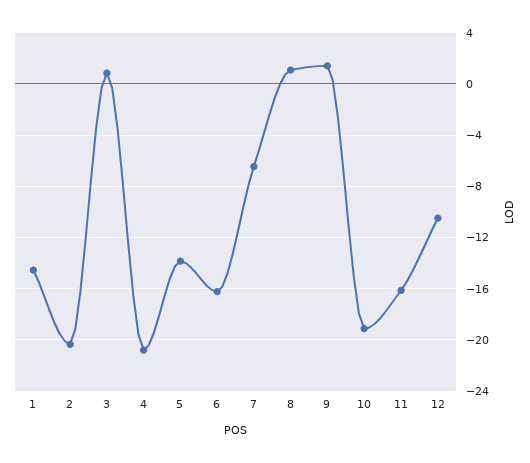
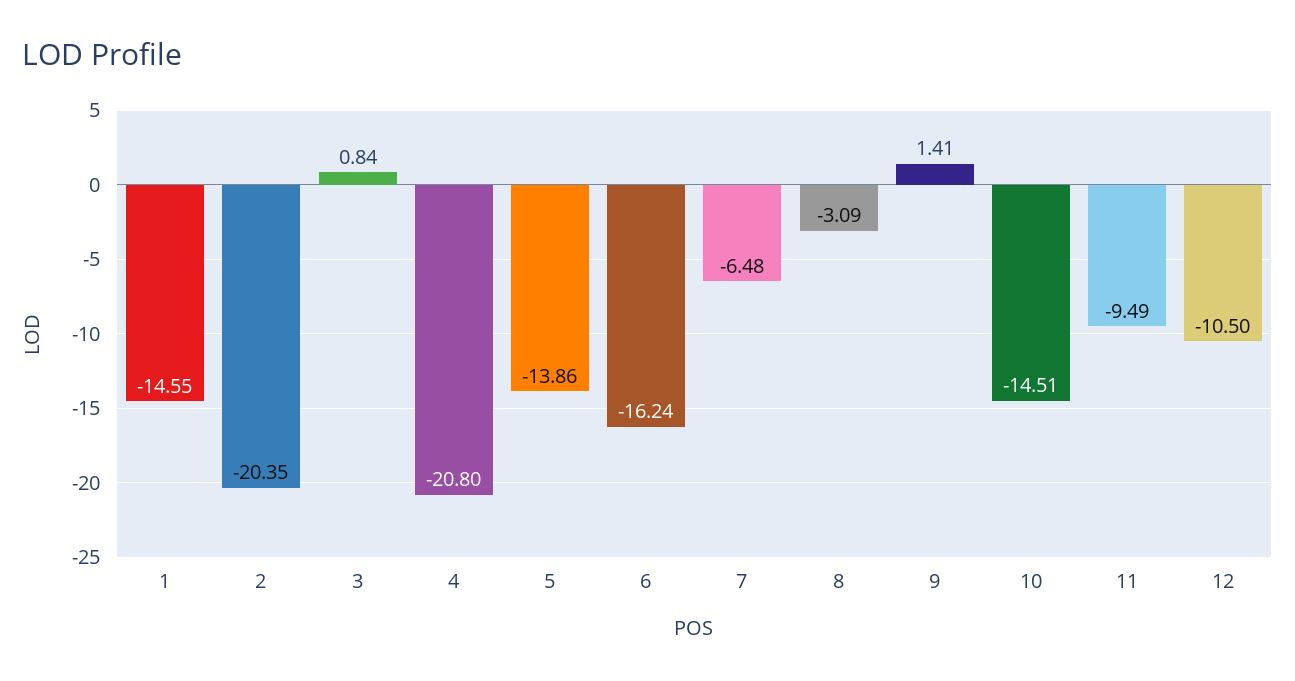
8: 1 -> -3.09
10: -19 -> -14.51
11: -16 -> -9.49

